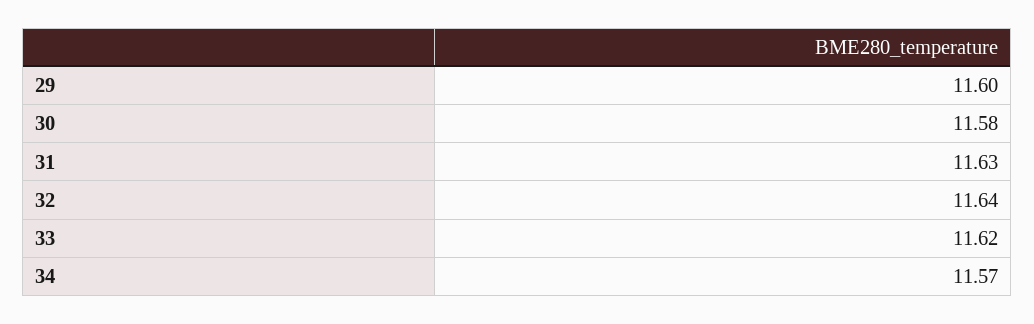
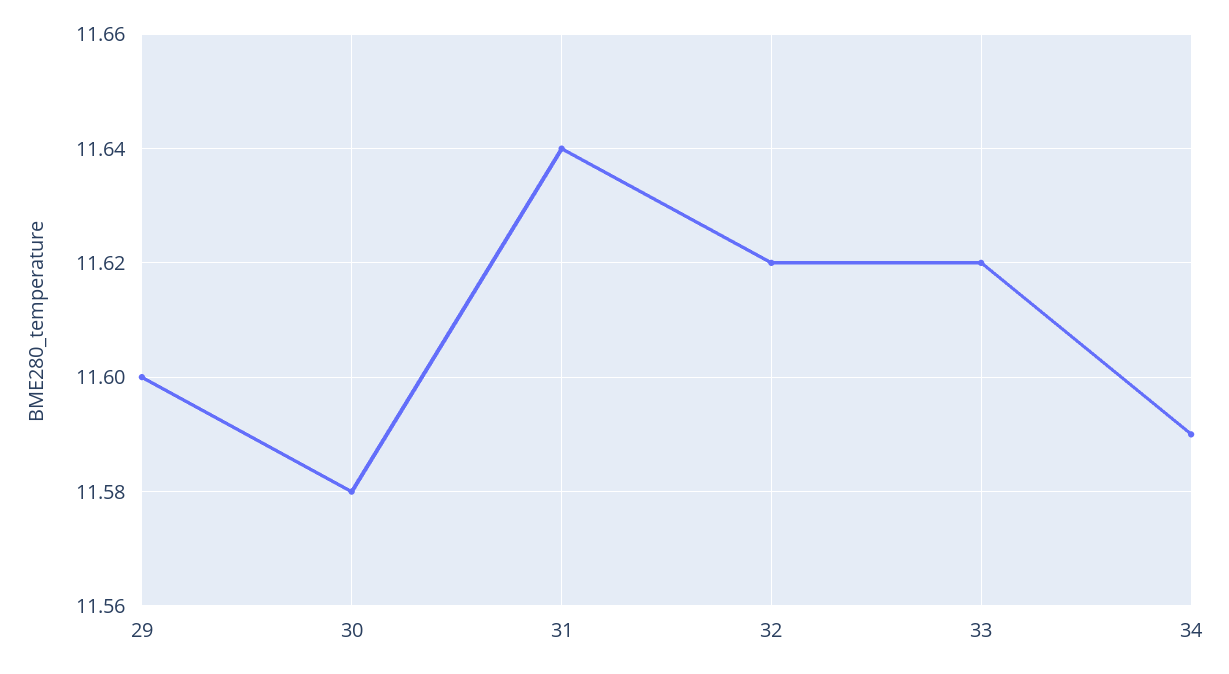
31: 11.63 -> 11.64
32: 11.64 -> 11.62
34: 11.57 -> 11.59

